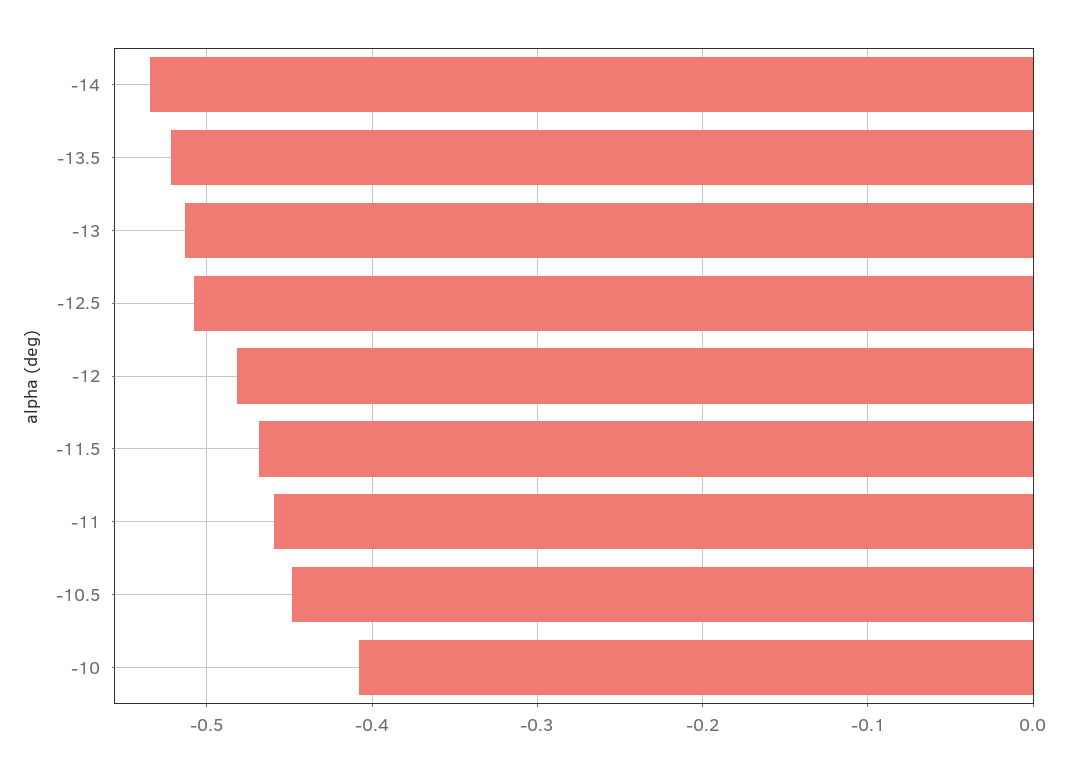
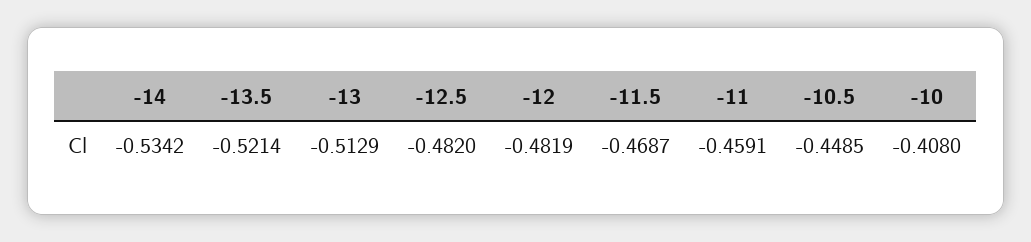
-12.5: -0.51 -> -0.482

